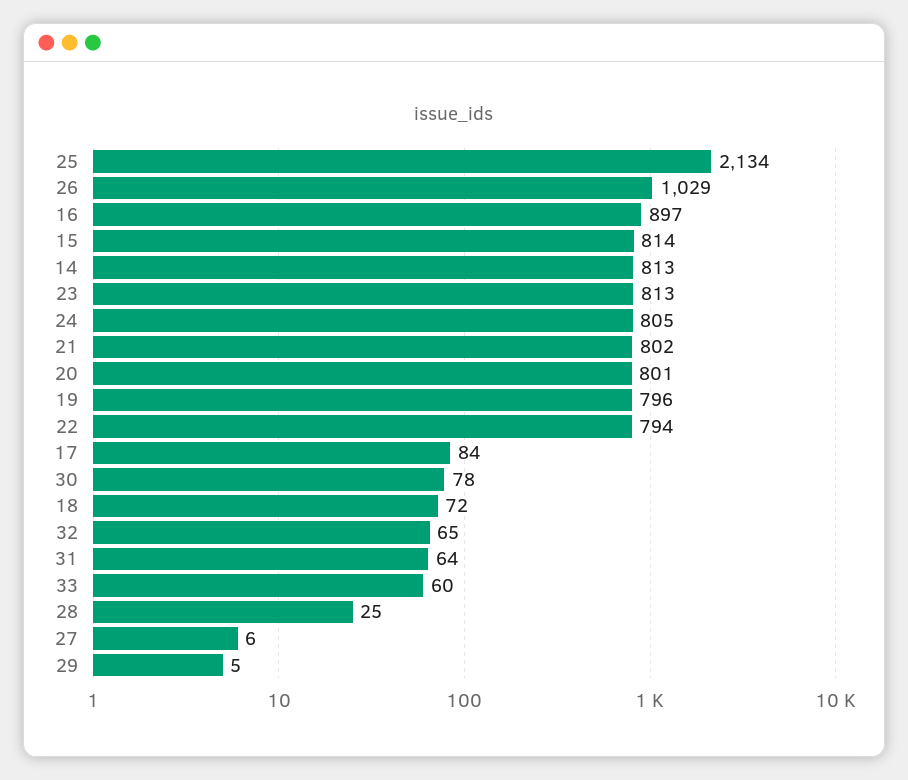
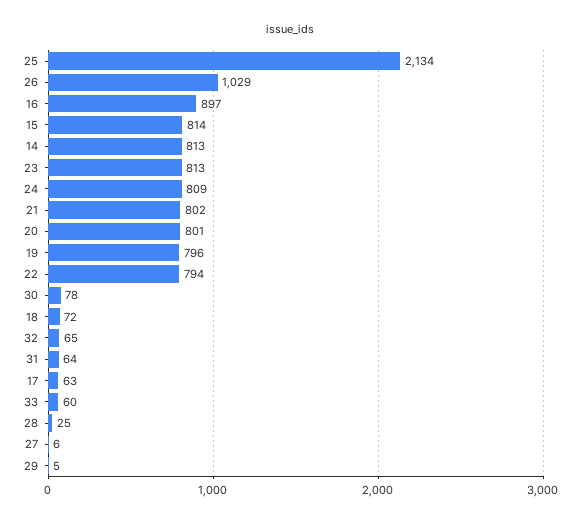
24: 805 -> 809
17: 84 -> 63

